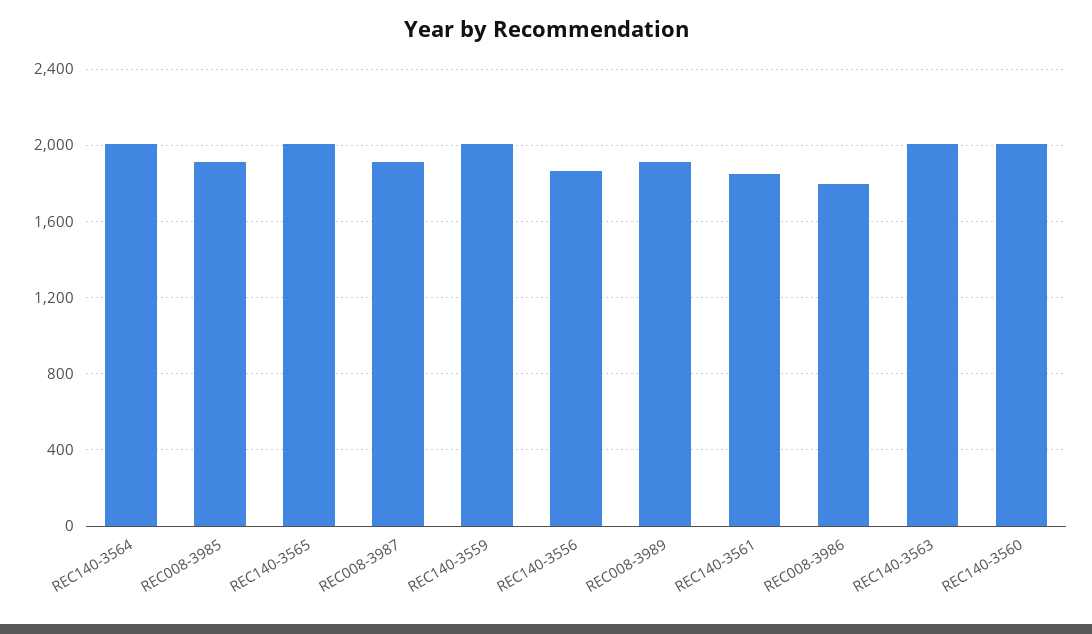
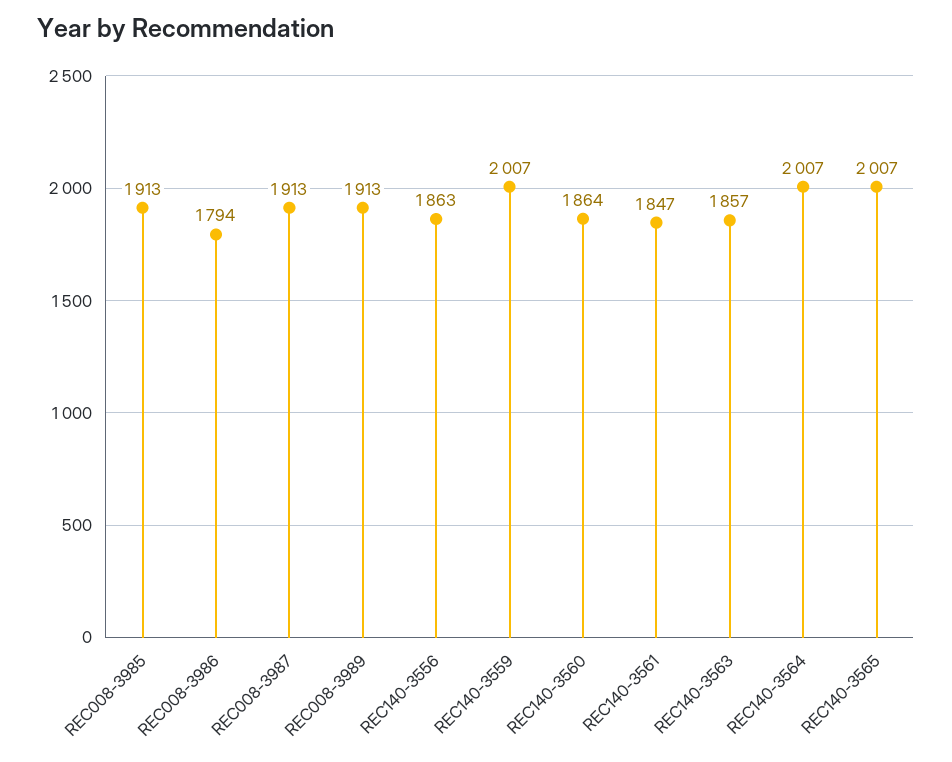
REC140-3563: 2000 -> 1857
REC140-3560: 2000 -> 1864

